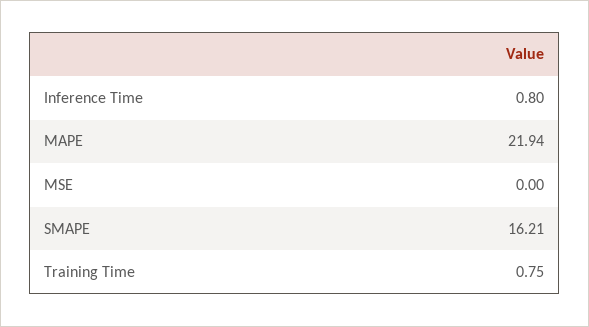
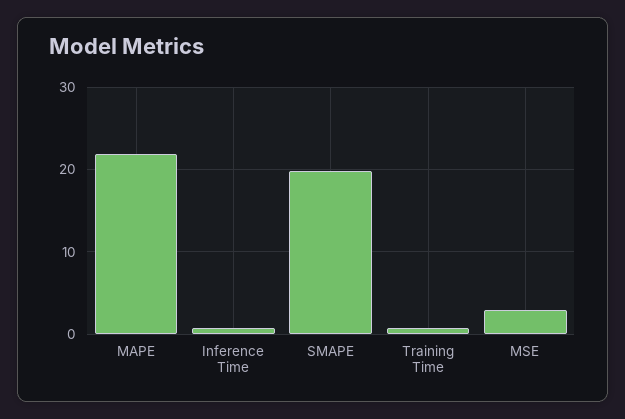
MSE: 0 -> 3
SMAPE: 16.21 -> 20

